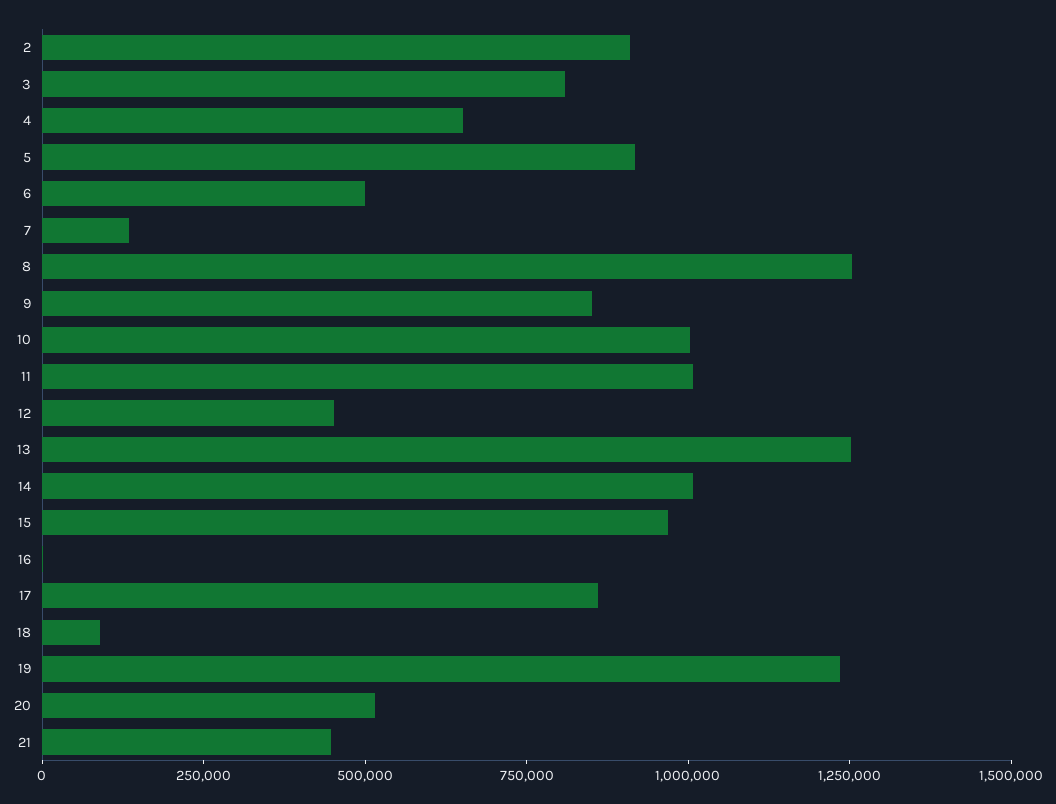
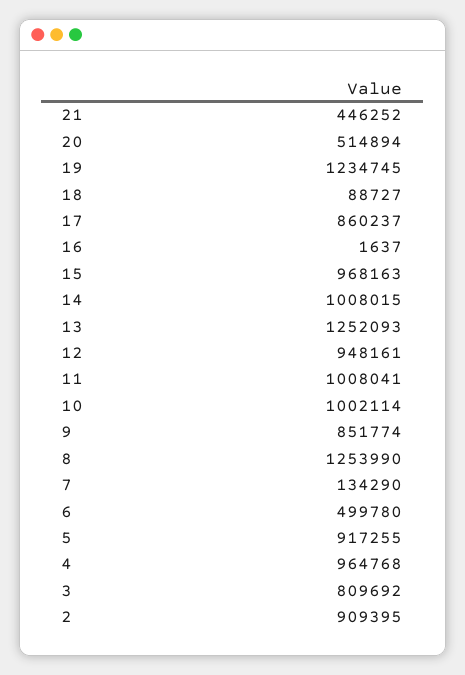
4: 650000 -> 964768
12: 450000 -> 948161

